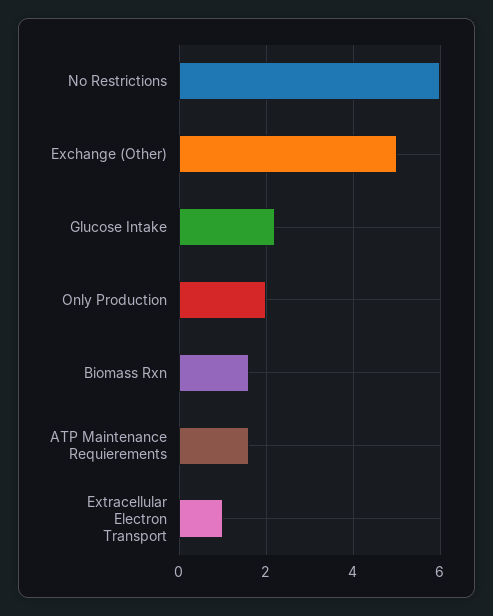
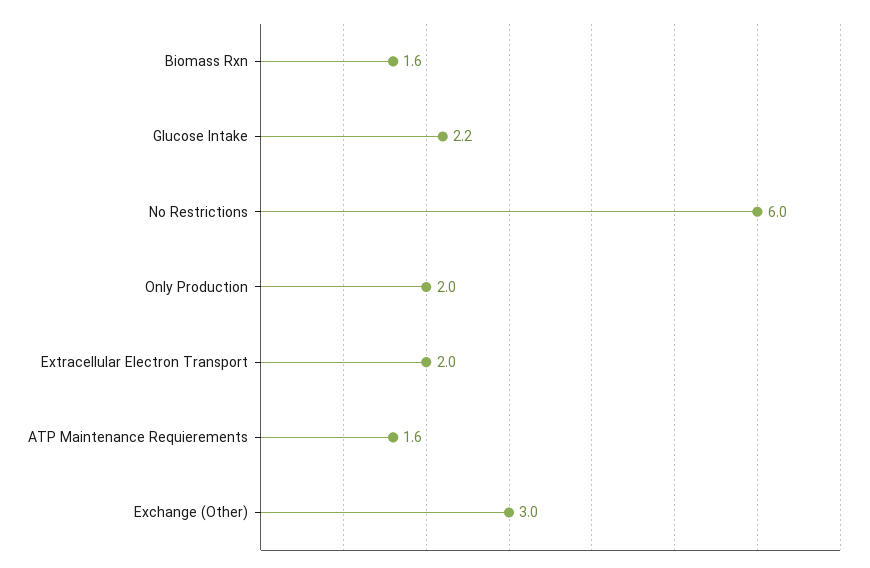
Exchange (Other): 5 -> 3
Extracellular Electron Transport: 1 -> 2

